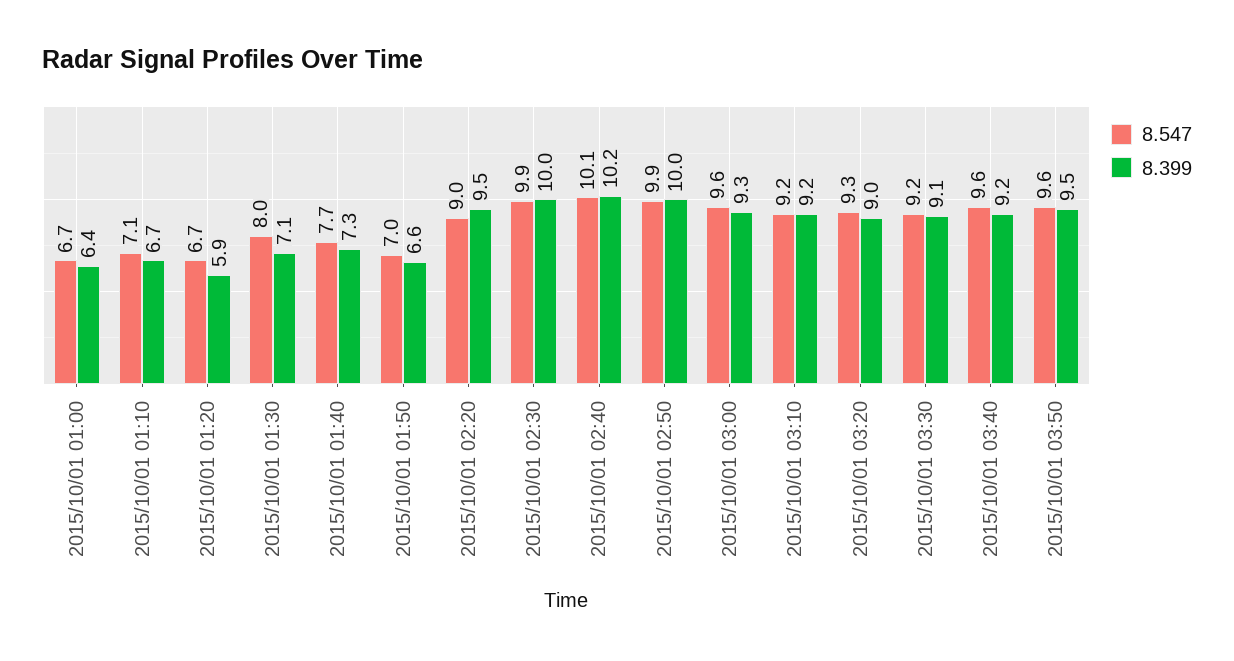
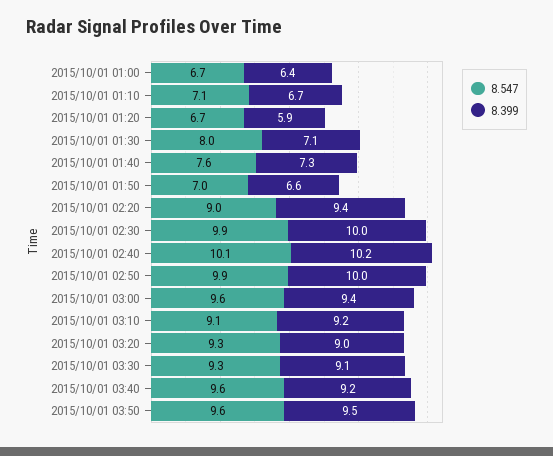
8.547, 2015/10/01 01:40: 7.7 -> 7.6
8.399, 2015/10/01 02:20: 9.5 -> 9.4
8.399, 2015/10/01 03:00: 9.3 -> 9.4
8.547, 2015/10/01 03:10: 9.2 -> 9.1
8.547, 2015/10/01 03:30: 9.2 -> 9.3

